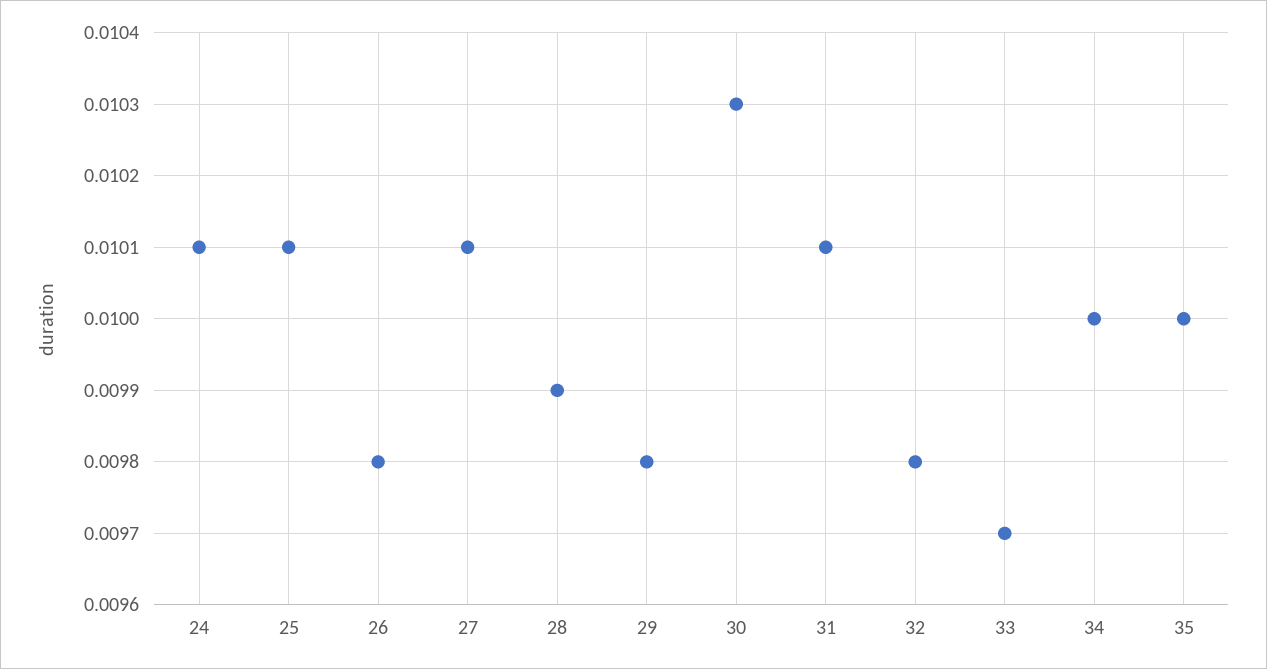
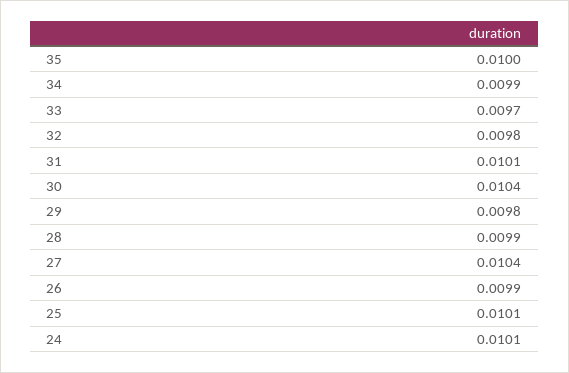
26: 0.0098 -> 0.0099
27: 0.0101 -> 0.0104
30: 0.0103 -> 0.0104
34: 0.01 -> 0.0099

